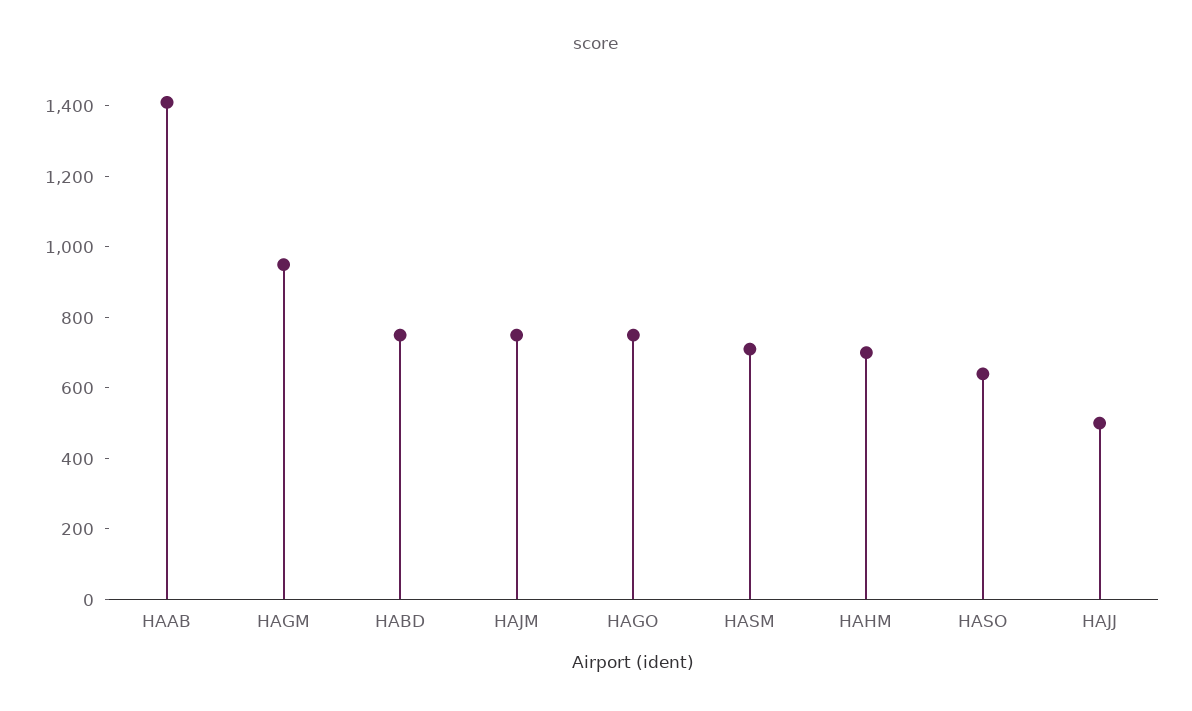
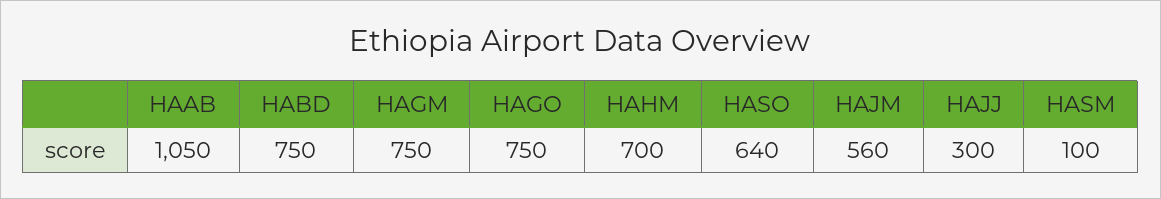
HAAB: 1400 -> 1050
HAGM: 950 -> 750
HAJM: 750 -> 560
HASM: 700 -> 100
HAJJ: 500 -> 300

